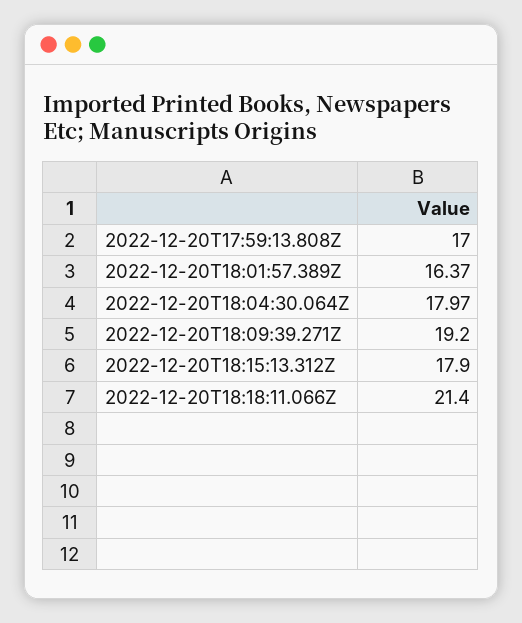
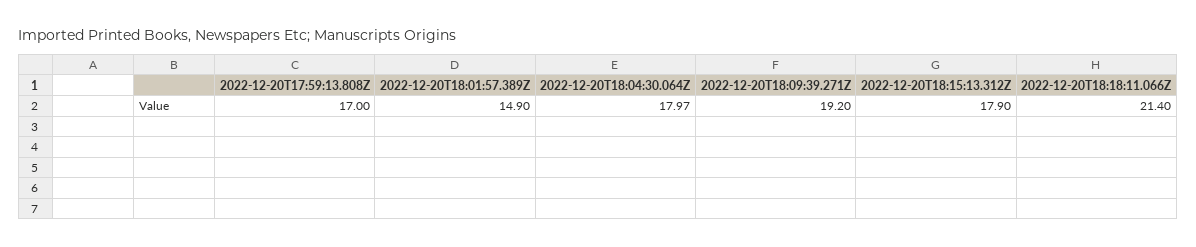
2022-12-20T18:01:57.389Z: 16.37 -> 14.9

